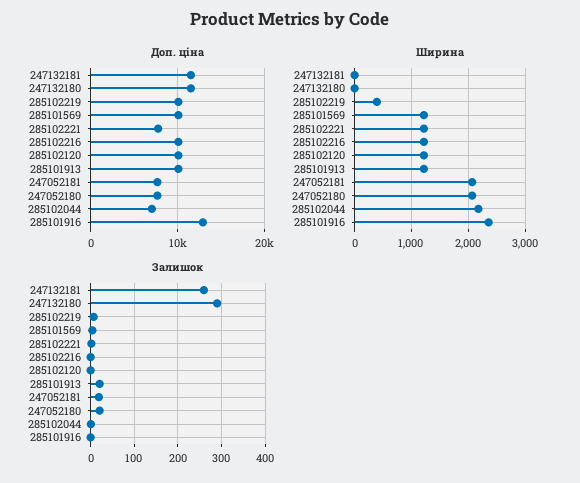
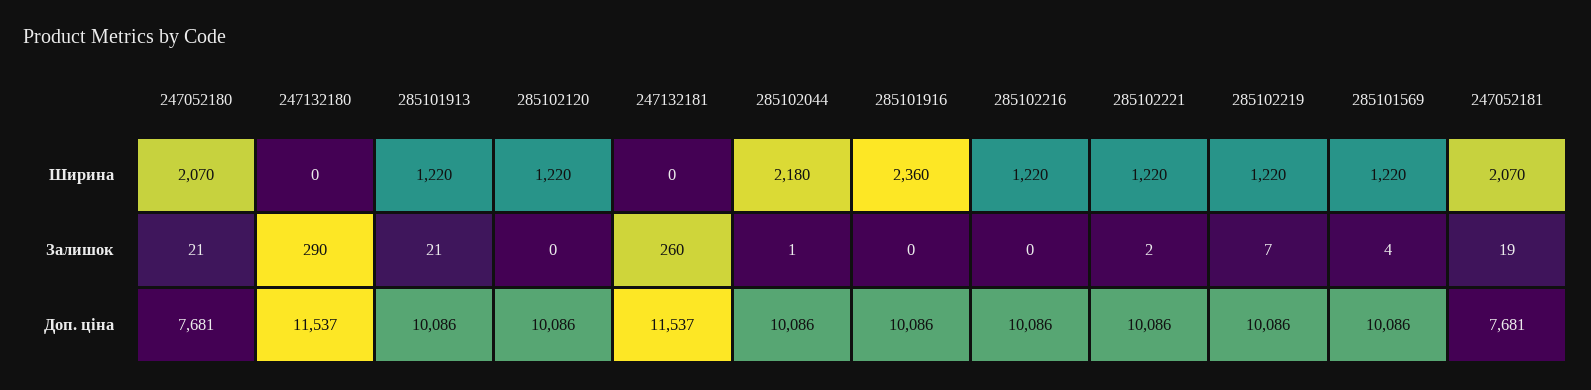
Доп. ціна, 285102221: 8000 -> 10086
Доп. ціна, 285102044: 7000 -> 10086
Доп. ціна, 285101916: 13000 -> 10086
Ширина, 285102219: 400 -> 1220

